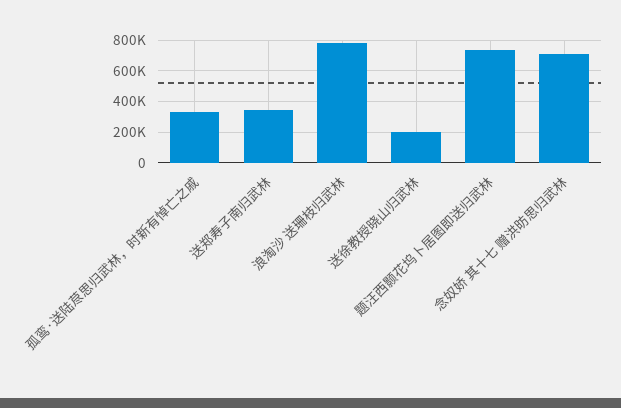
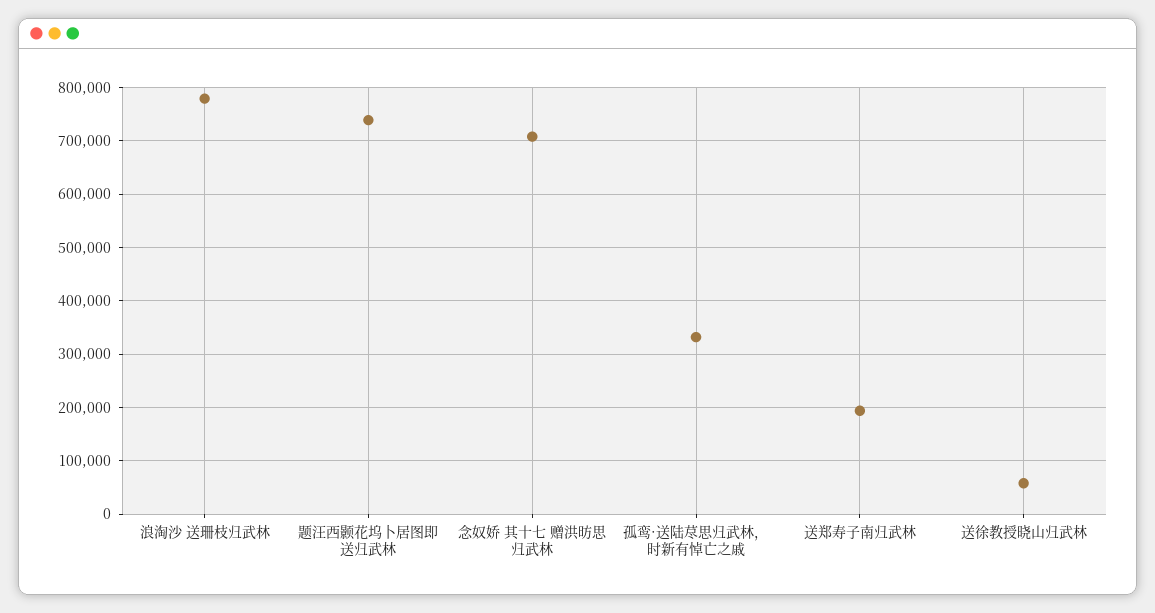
送郑寿子南归武林: 350000 -> 200000
送徐教授晓山归武林: 200000 -> 60000

